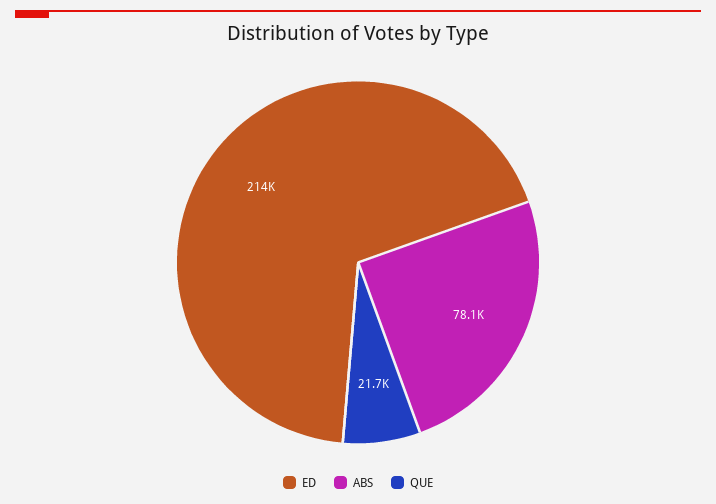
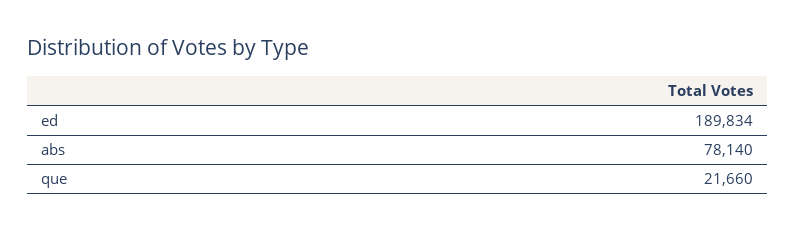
ED: 214000 -> 189834

